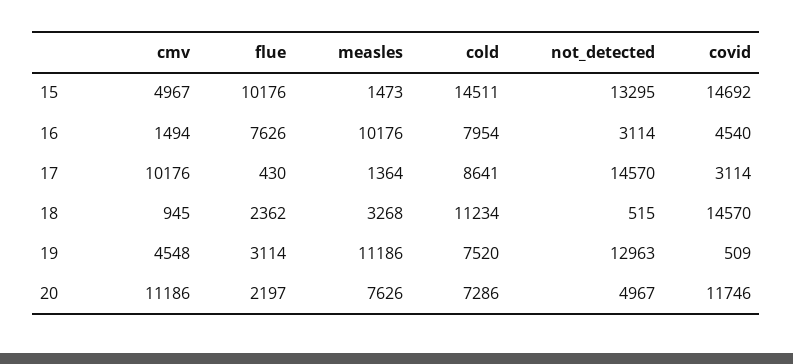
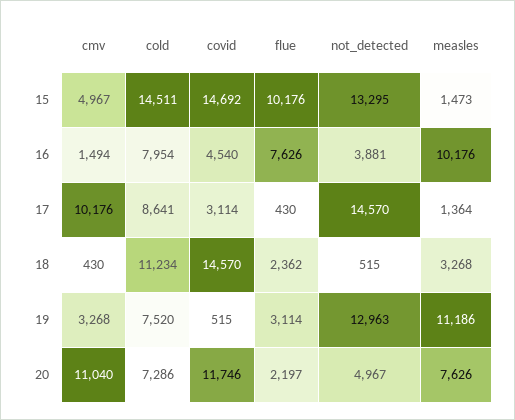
not_detected, 16: 3114 -> 3881
cmv, 18: 945 -> 430
cmv, 19: 4548 -> 3268
covid, 19: 509 -> 515
cmv, 20: 11186 -> 11040

